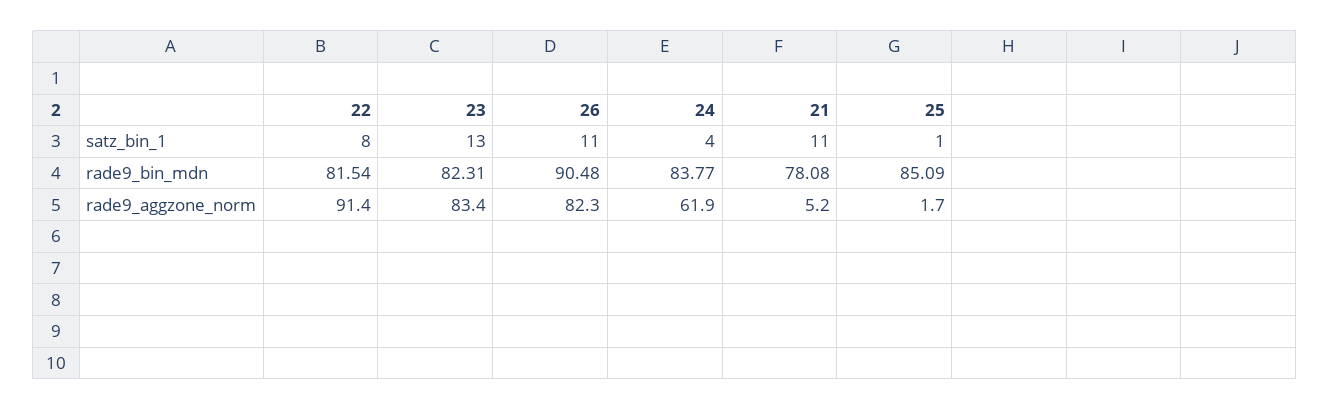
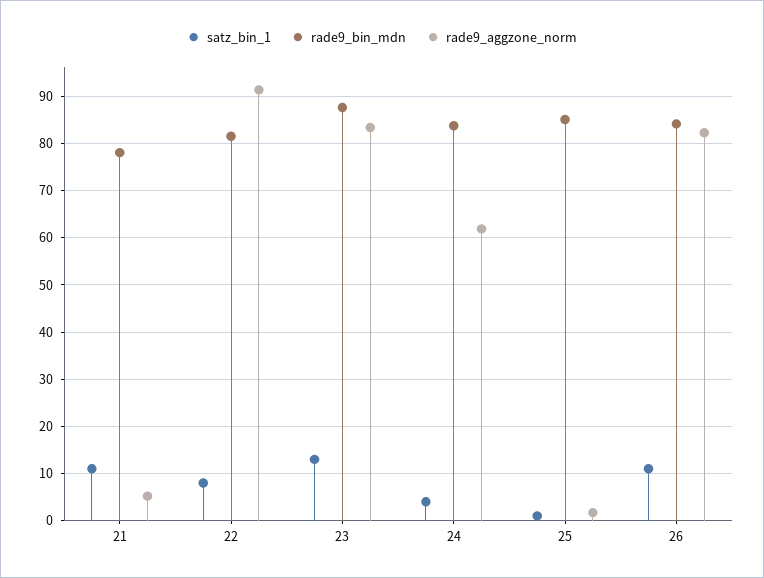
rade9_bin_mdn, 23: 82.31 -> 88
rade9_bin_mdn, 26: 90.48 -> 84

